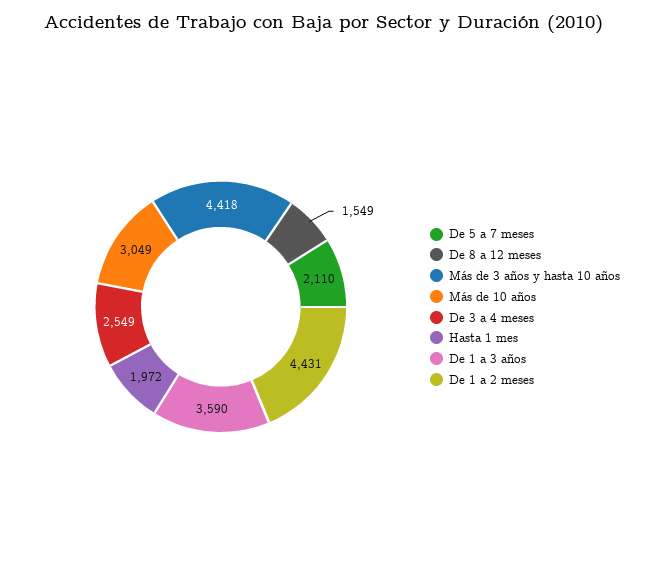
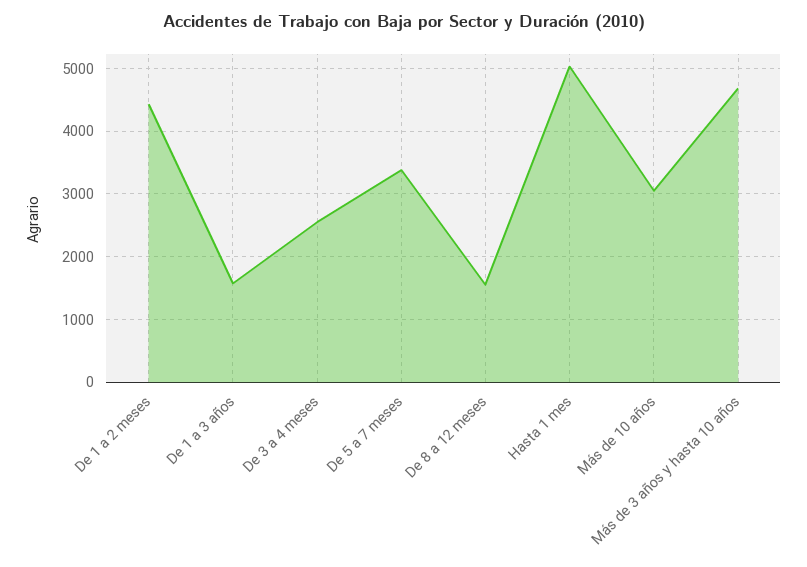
De 5 a 7 meses: 2110 -> 3400
Más de 3 años y hasta 10 años: 4418 -> 4700
Hasta 1 mes: 1972 -> 5000
De 1 a 3 años: 3590 -> 1600

